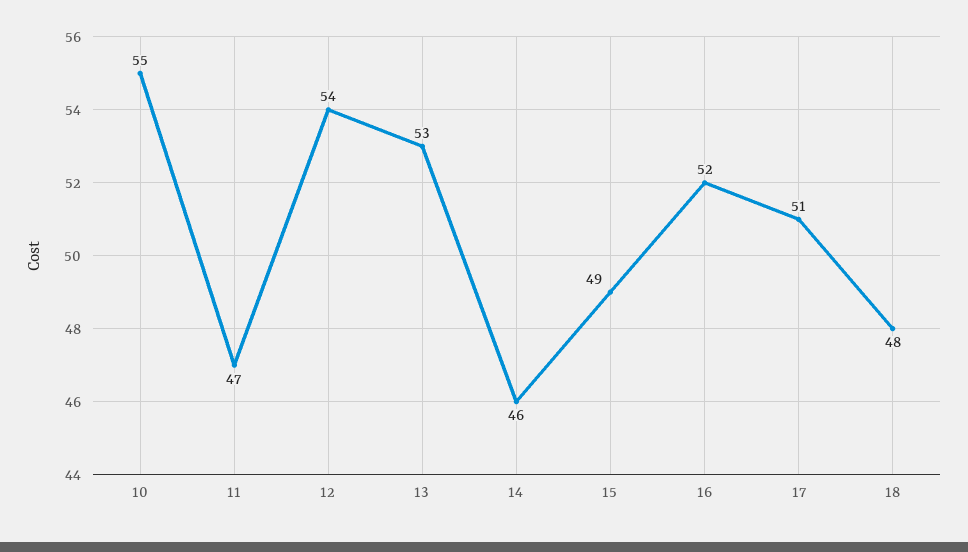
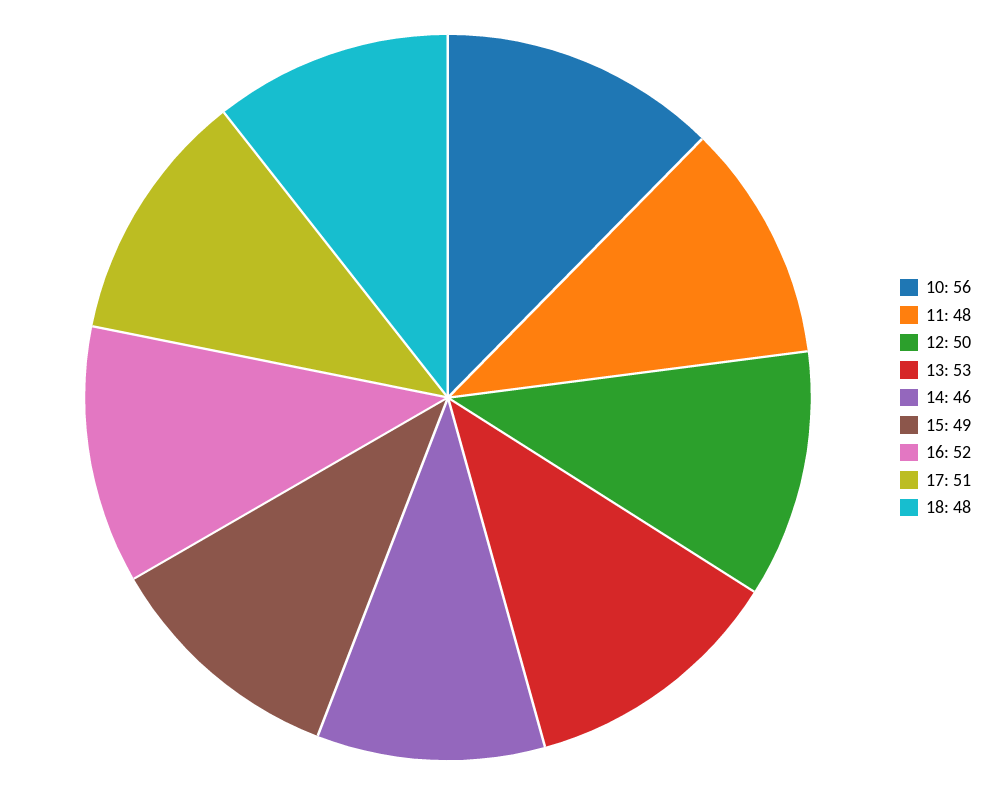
10: 55 -> 56
11: 47 -> 48
12: 54 -> 50

